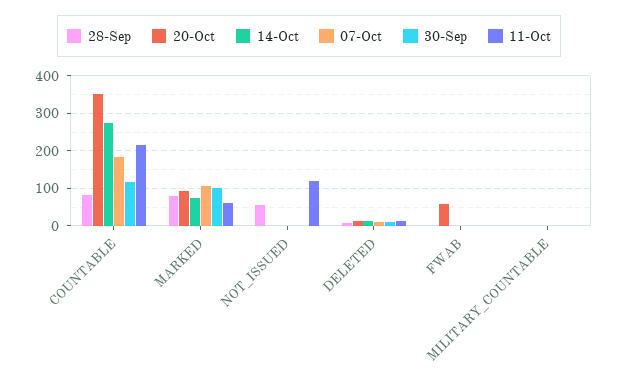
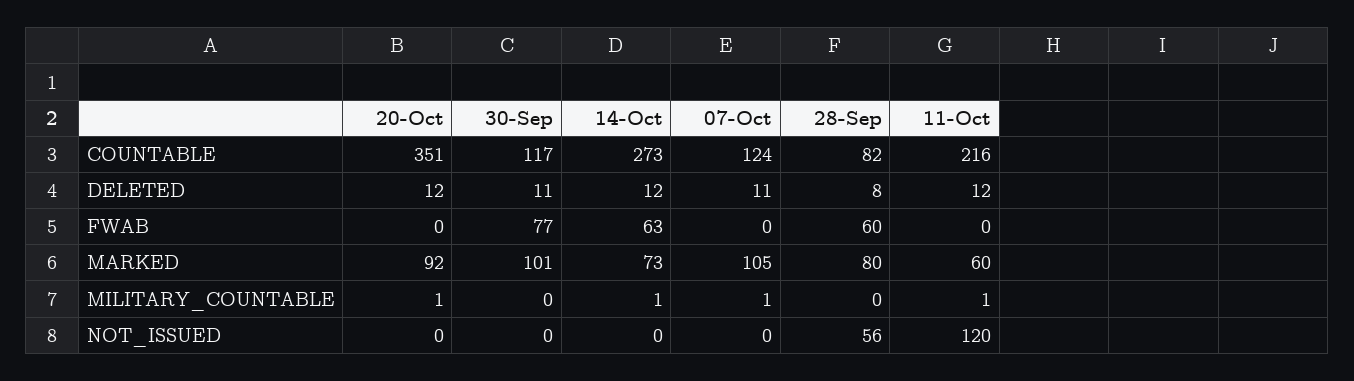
07-Oct, COUNTABLE: 180 -> 124
28-Sep, FWAB: 0 -> 60
20-Oct, FWAB: 60 -> 0
14-Oct, FWAB: 0 -> 63
30-Sep, FWAB: 0 -> 77

